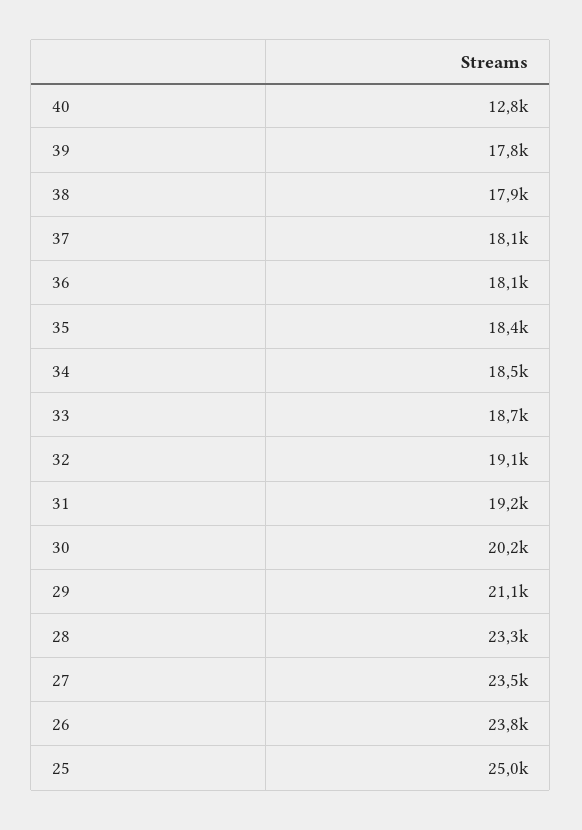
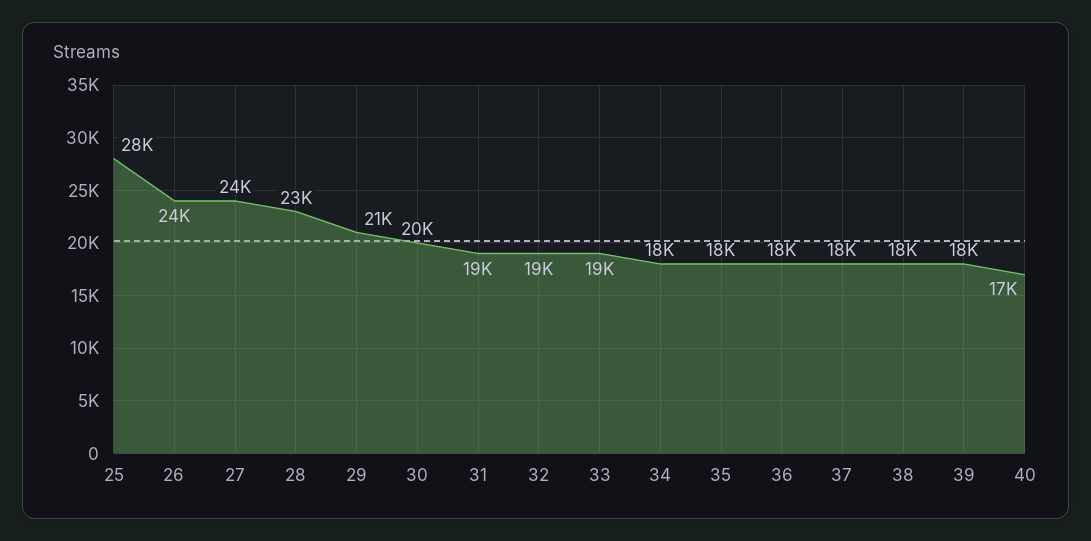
40: 12800 -> 17000
25: 25000 -> 28000

